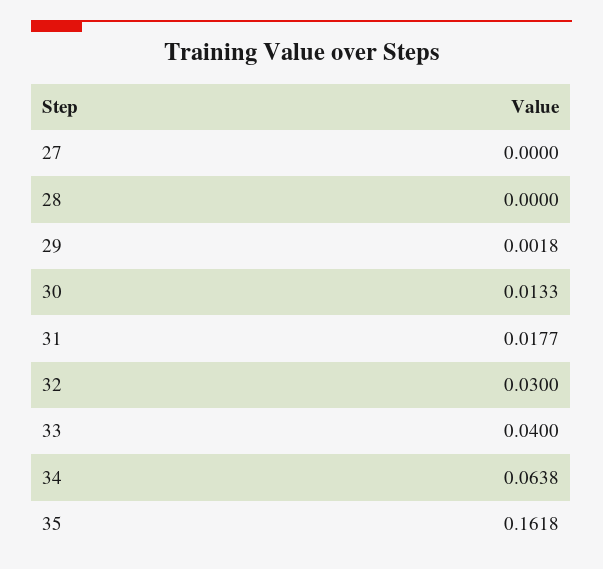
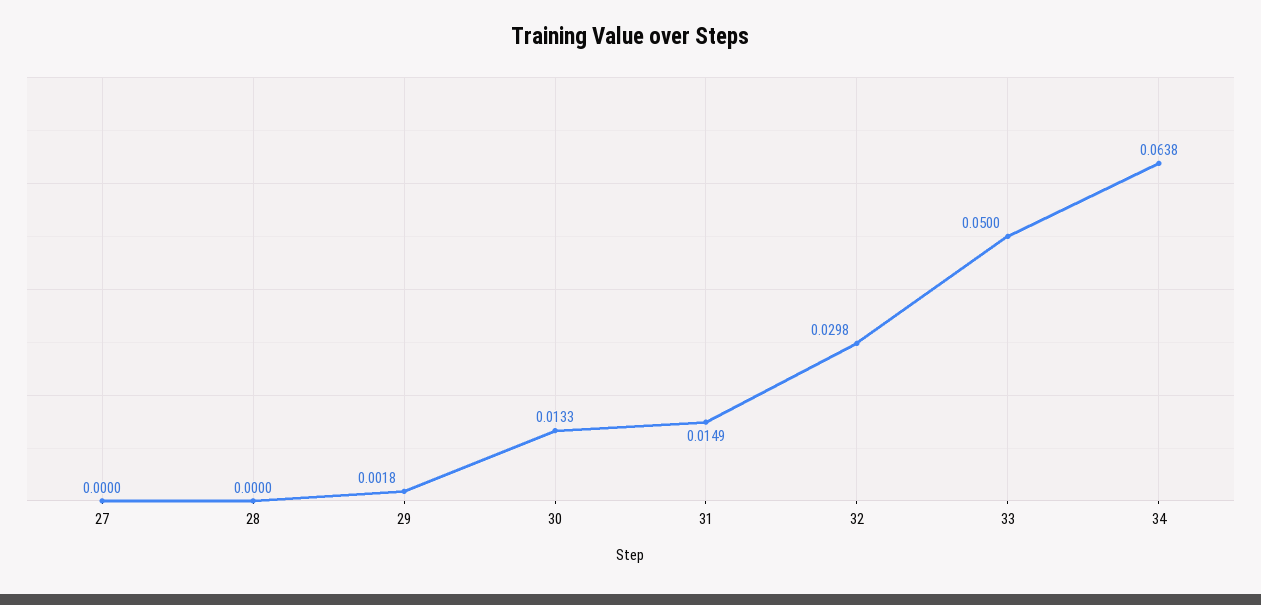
31: 0.0177 -> 0.0149
32: 0.03 -> 0.0298
33: 0.04 -> 0.05
35: 0.1618 -> none

